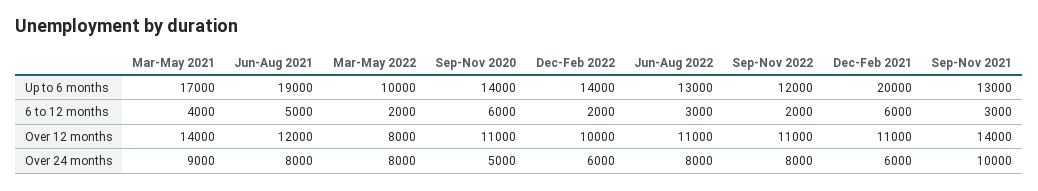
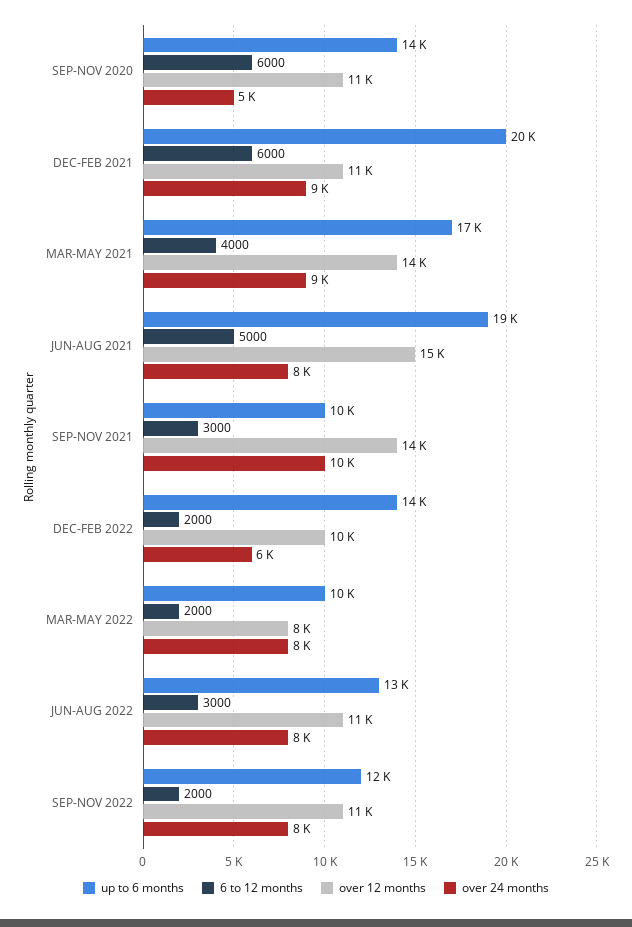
Up to 6 months, Sep-Nov 2021: 13000 -> 10000
Over 12 months, Jun-Aug 2021: 12000 -> 15000
Over 24 months, Dec-Feb 2021: 6000 -> 9000

